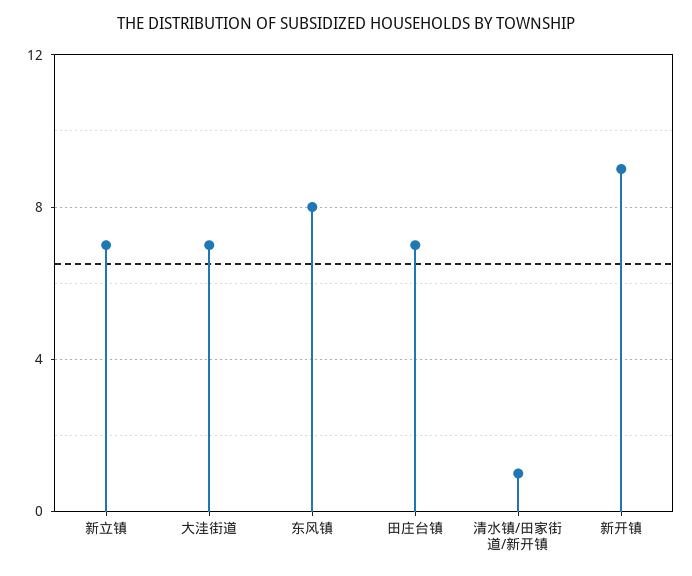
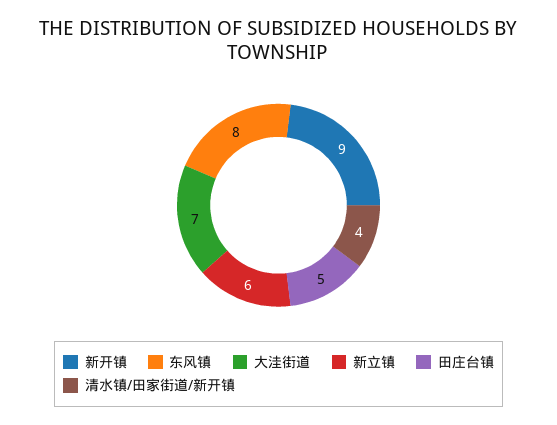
新立镇: 7 -> 6
田庄台镇: 7 -> 5
清水镇/田家街道/新开镇: 1 -> 4

